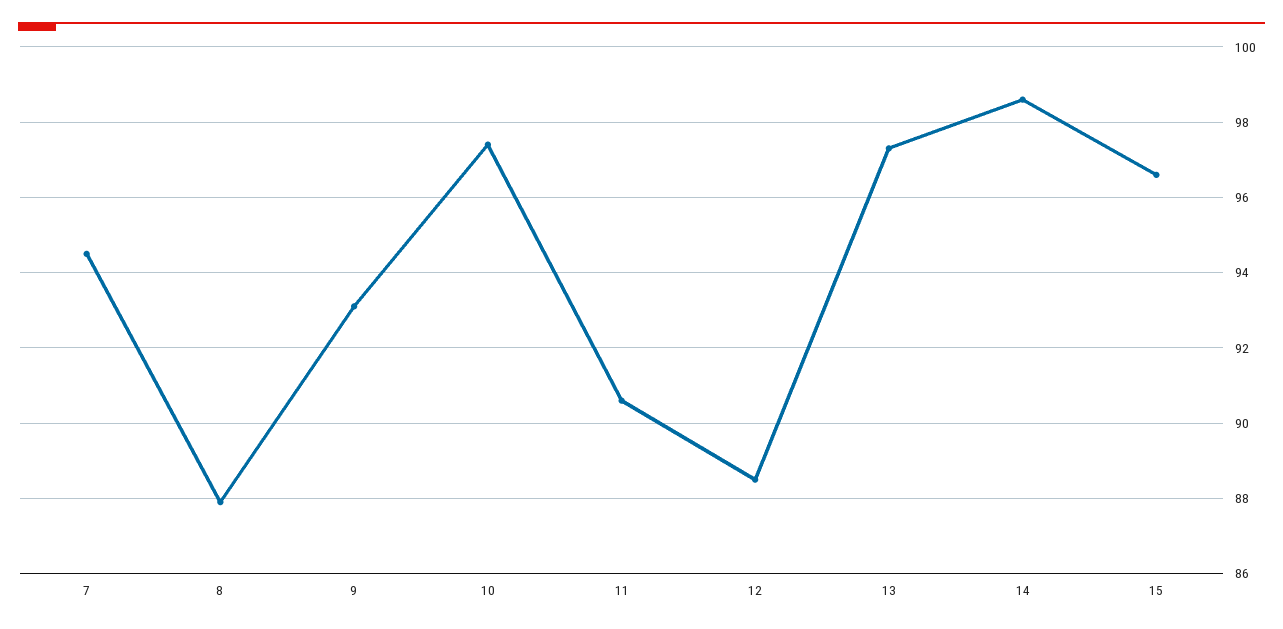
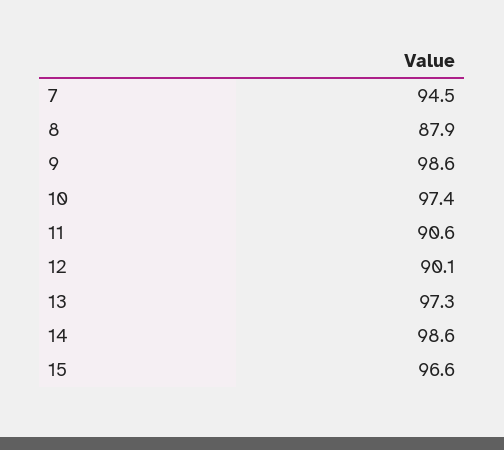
9: 93 -> 98.6
12: 88.5 -> 90.1

